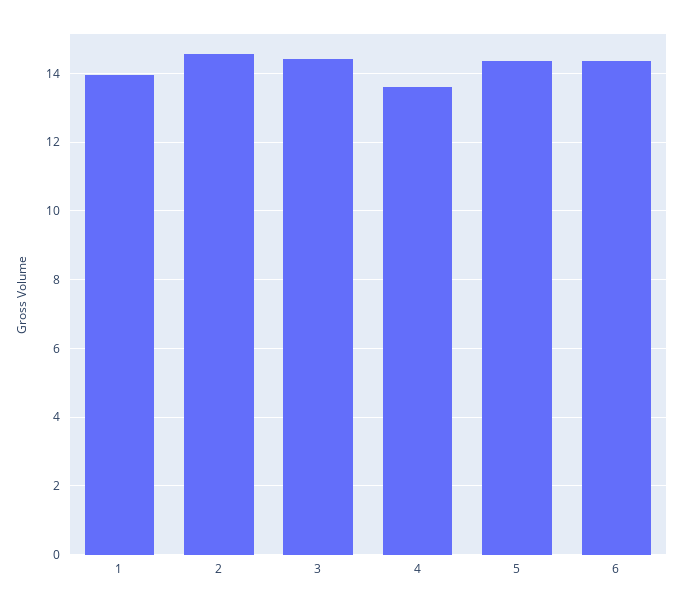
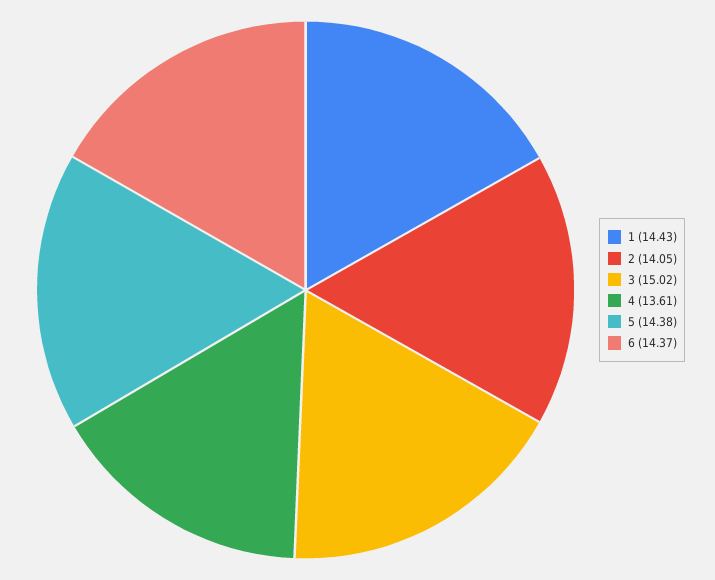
1: 14 -> 14.43
2: 14.6 -> 14.05
3: 14.4 -> 15.02

